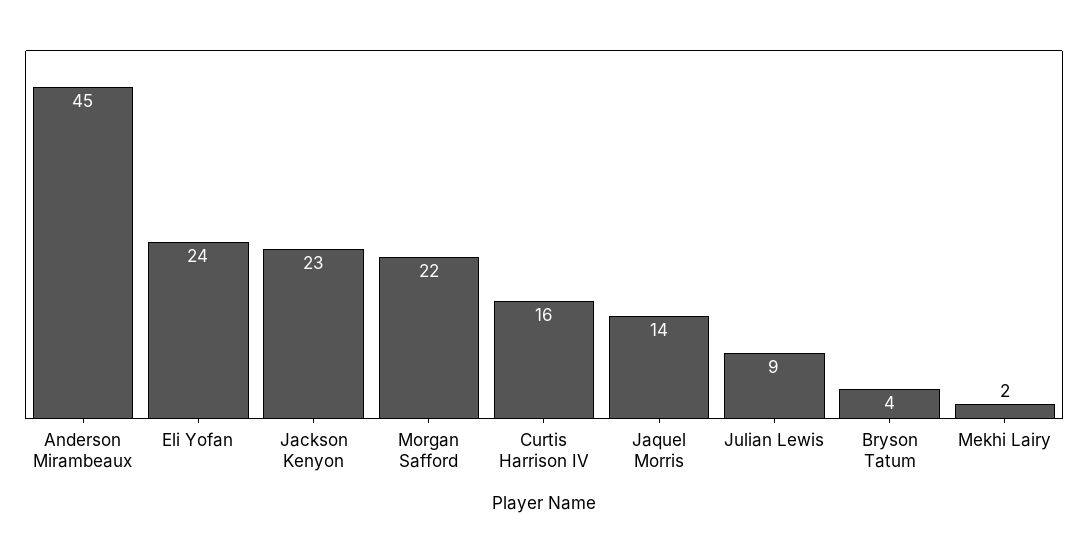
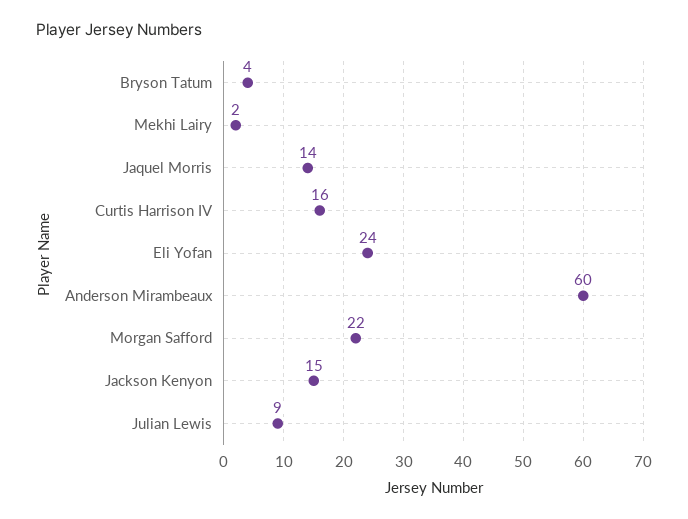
Anderson Mirambeaux: 45 -> 60
Jackson Kenyon: 23 -> 15

